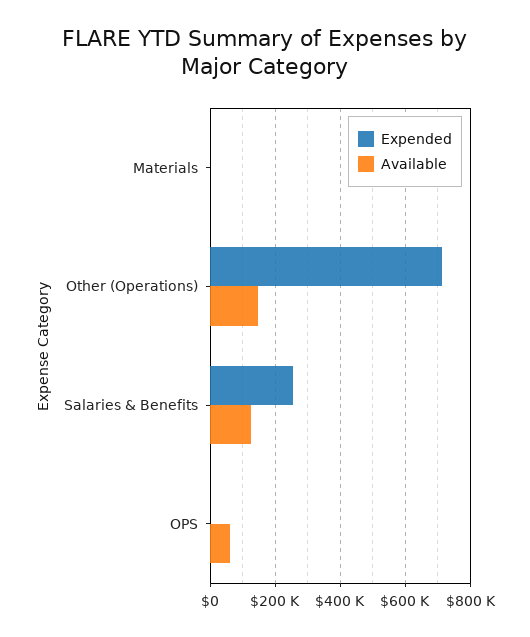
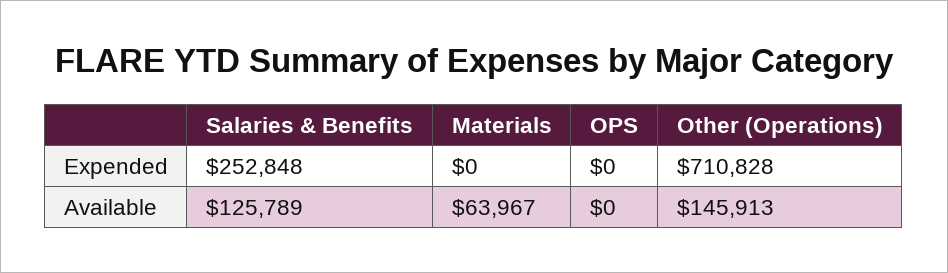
Available, Materials: 0 -> 63967
Available, OPS: 60000 -> 0

